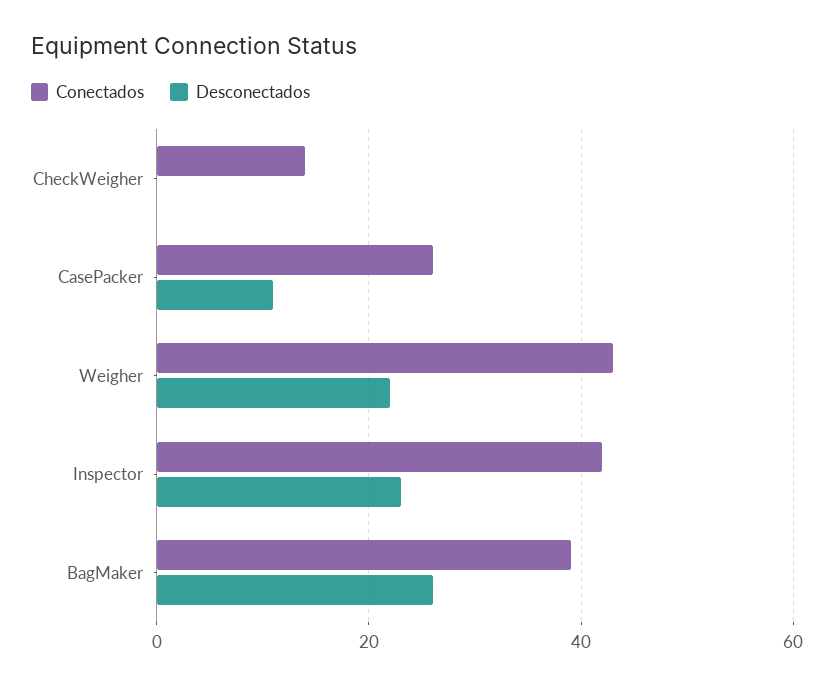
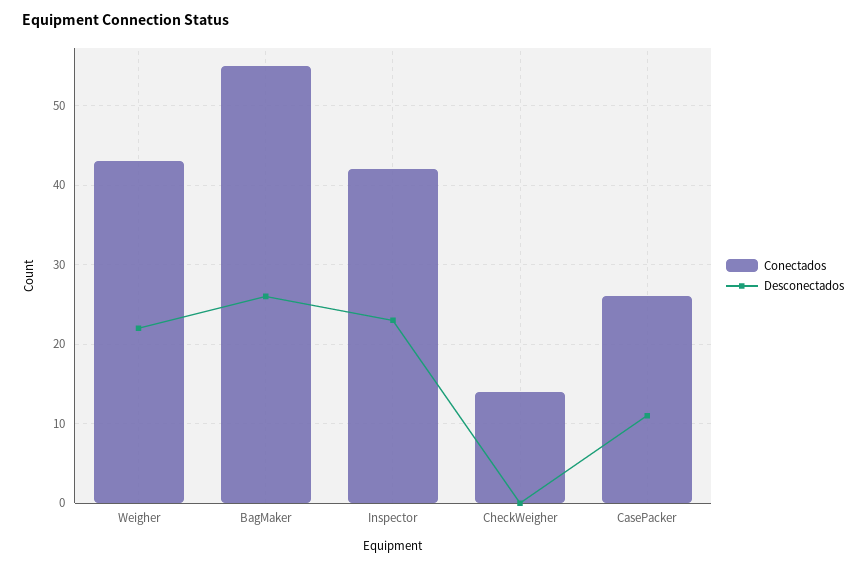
Conectados, BagMaker: 40 -> 55

